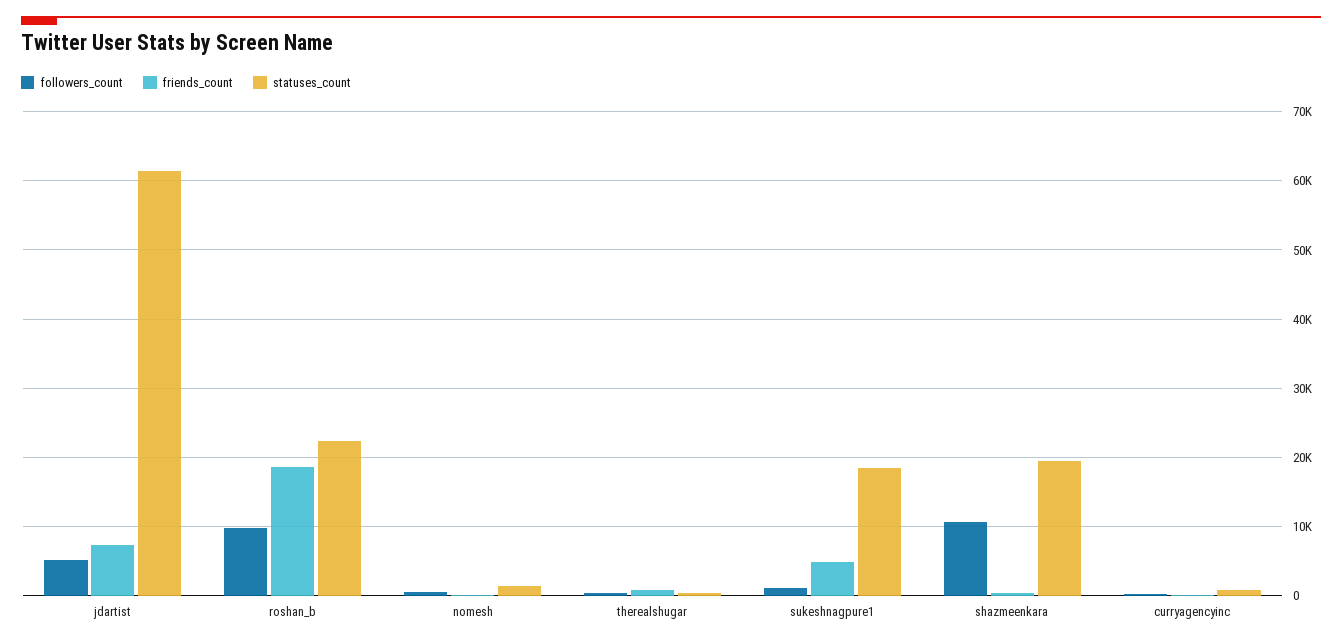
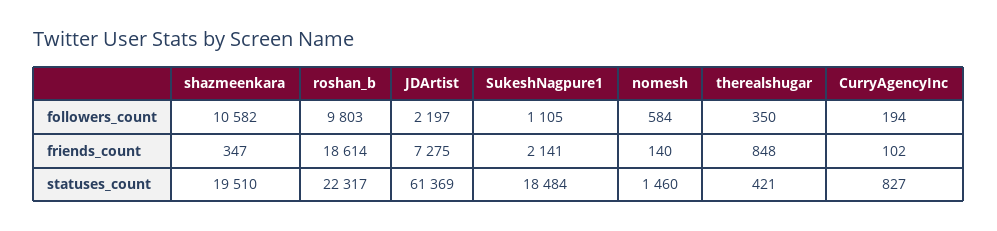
followers_count, jdartist: 5000 -> 2197
friends_count, sukeshnagpure1: 5000 -> 2141

